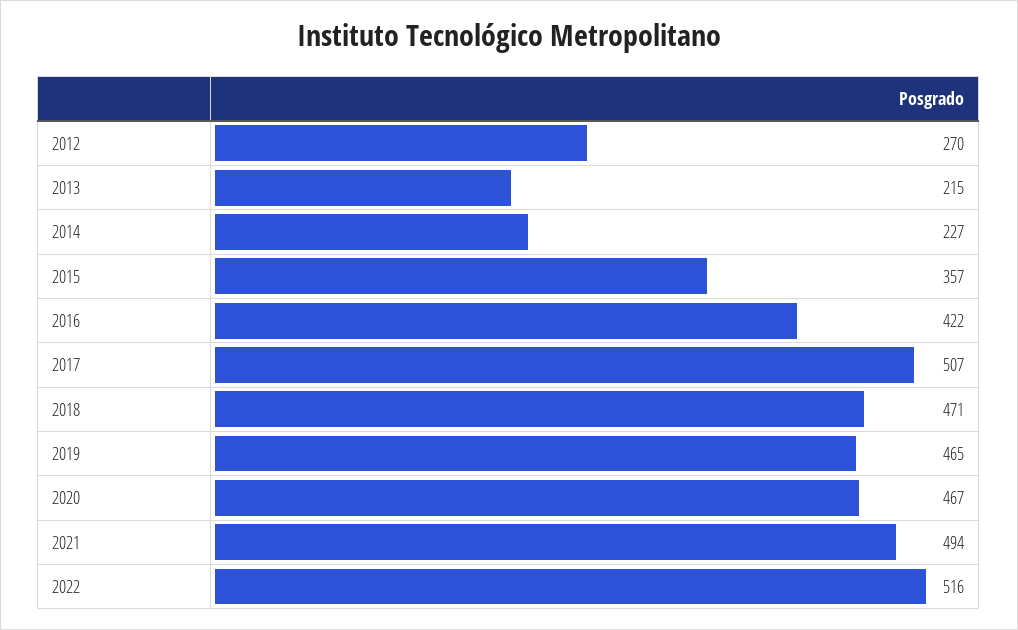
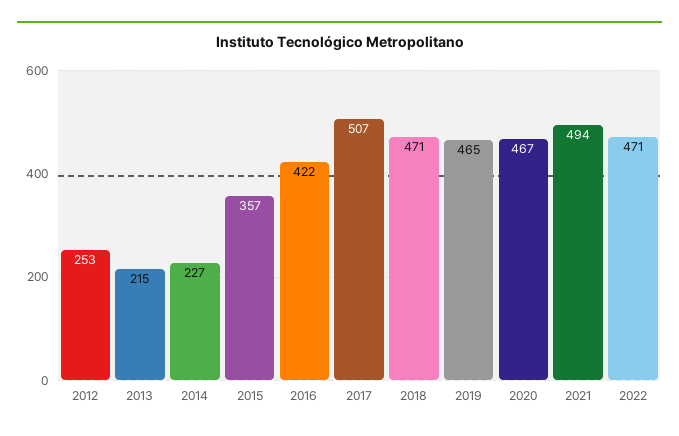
2012: 270 -> 253
2022: 516 -> 471

